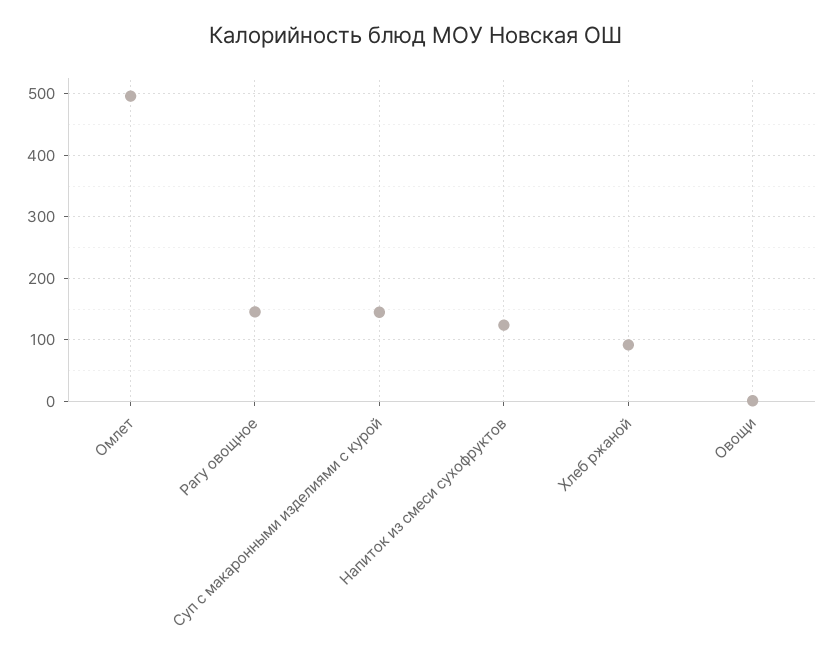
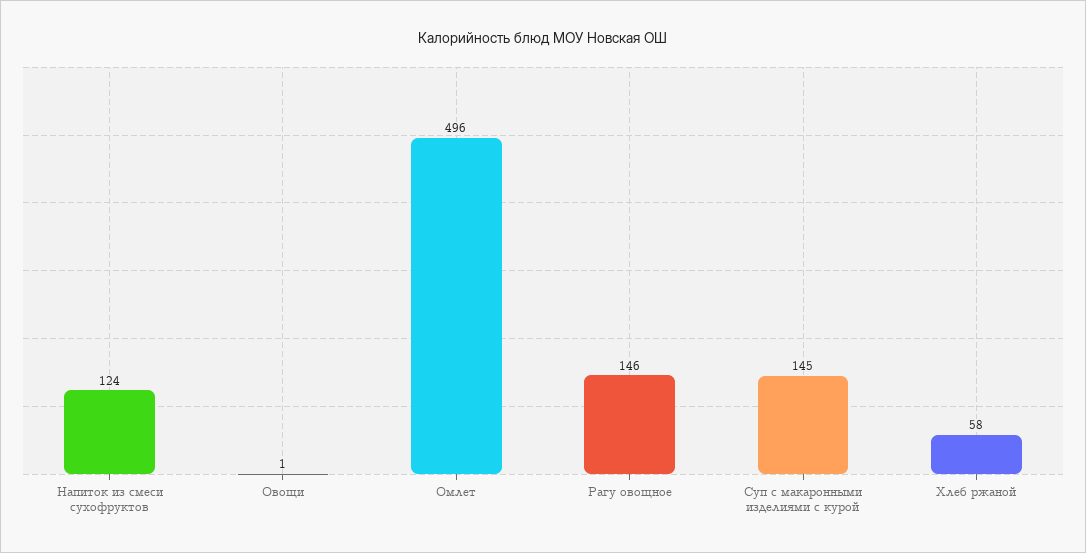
Хлеб ржаной: 90 -> 58

